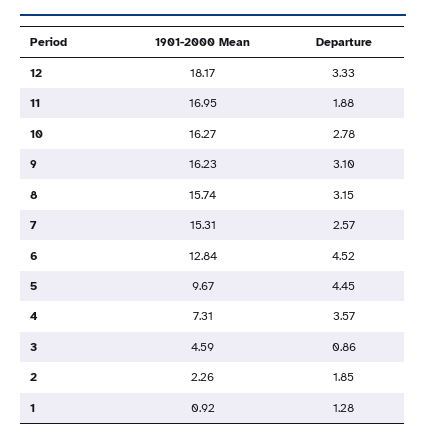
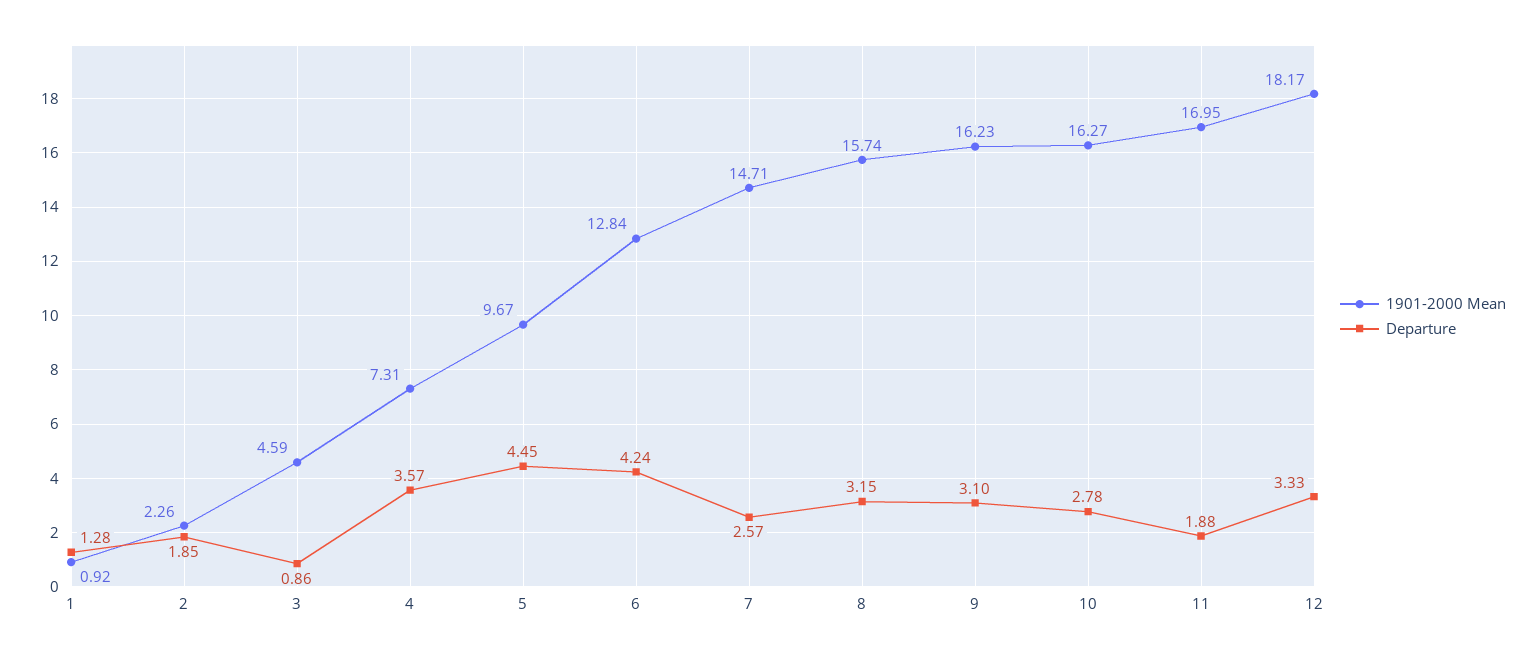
1901-2000 Mean, 7: 15.31 -> 14.71
Departure, 6: 4.52 -> 4.24

